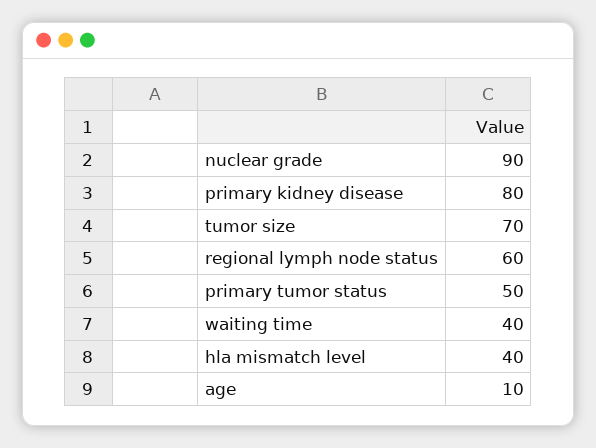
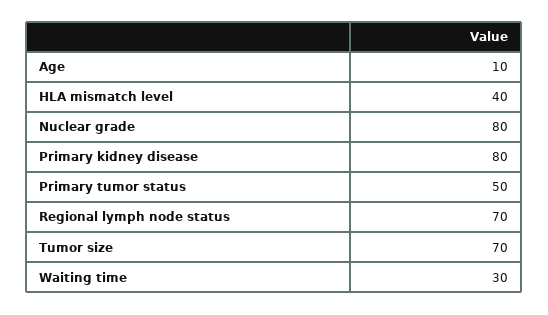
nuclear grade: 90 -> 80
regional lymph node status: 60 -> 70
waiting time: 40 -> 30

